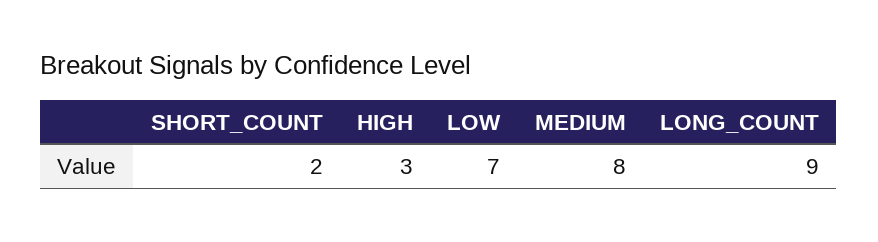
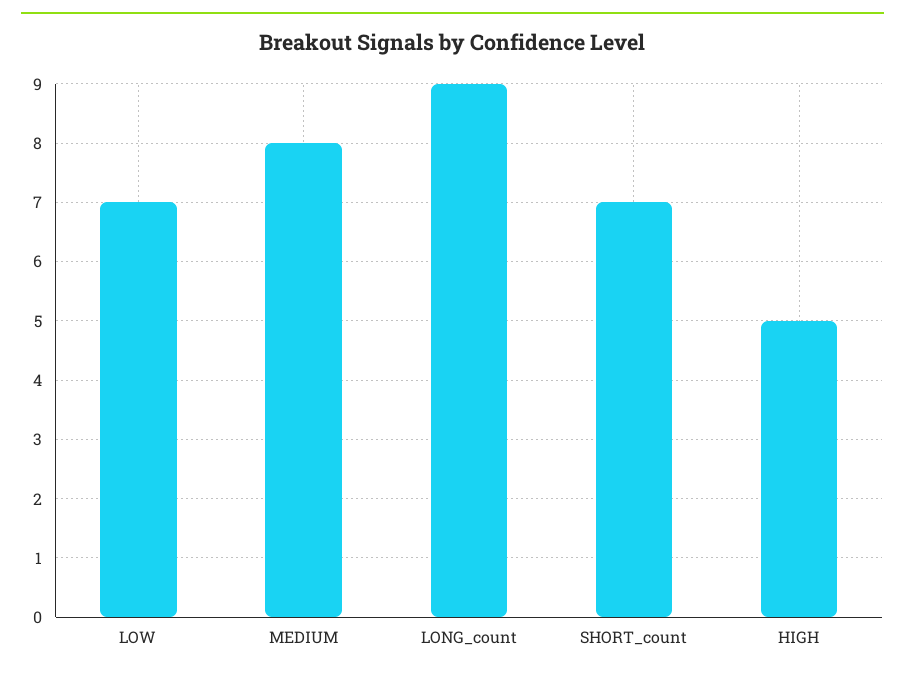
SHORT_COUNT: 2 -> 7
HIGH: 3 -> 5

